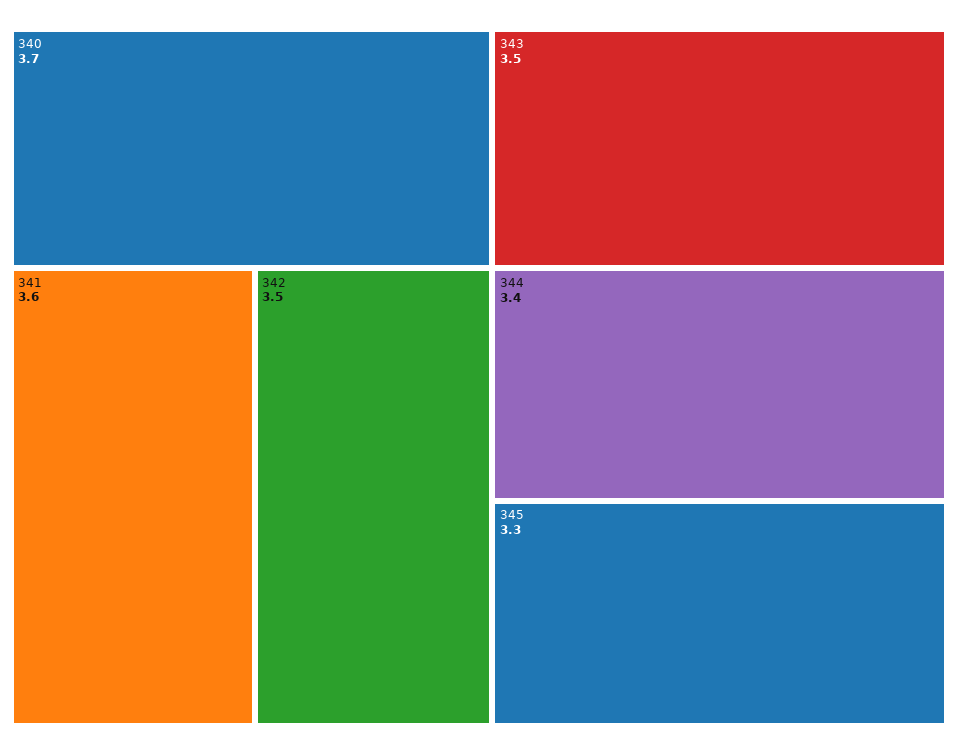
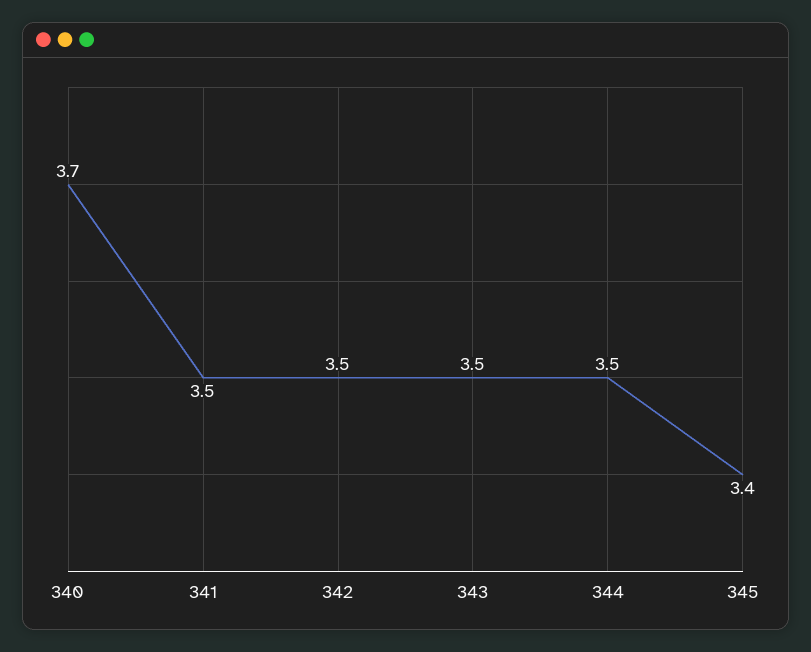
341: 3.6 -> 3.5
344: 3.4 -> 3.5
345: 3.3 -> 3.4

